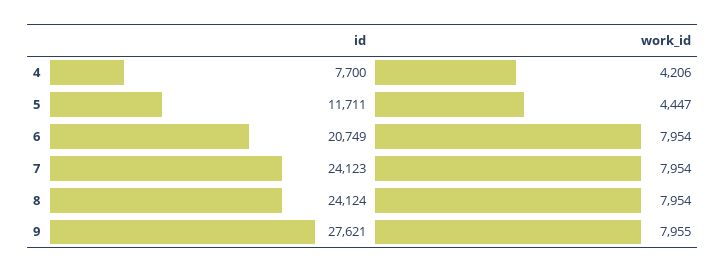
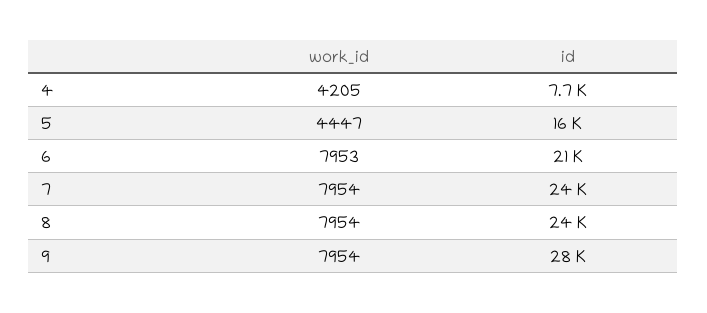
work_id, 4: 4206 -> 4205
id, 5: 11711 -> 16000
work_id, 6: 7954 -> 7953
work_id, 9: 7955 -> 7954

